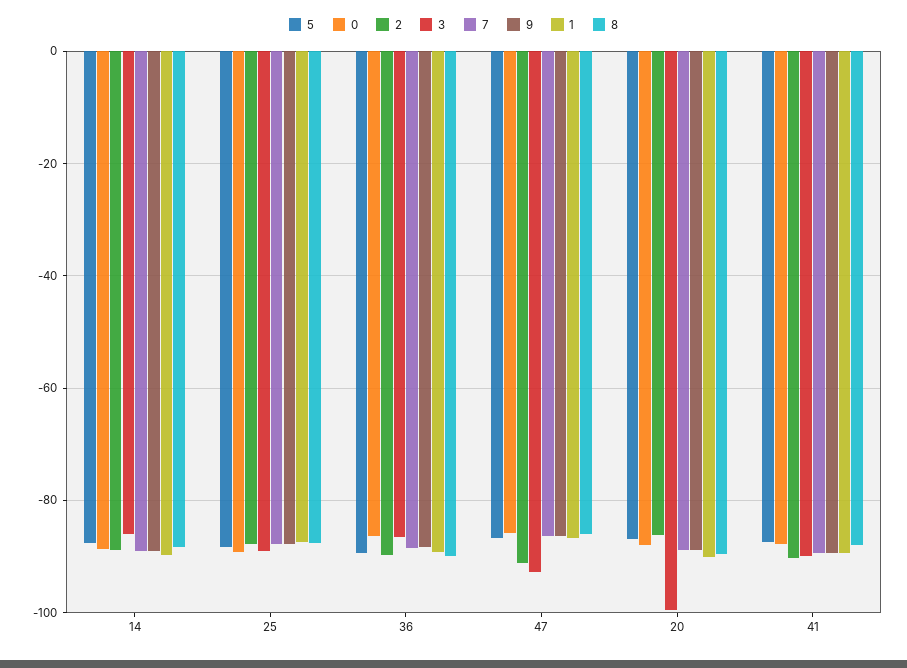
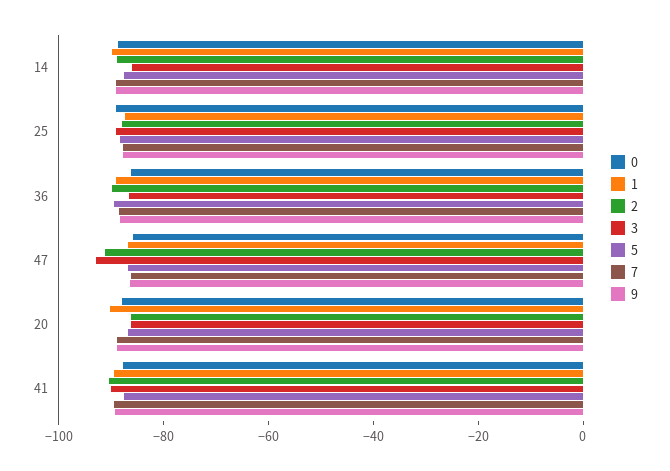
8, 14: -88 -> none
8, 25: -88 -> none
8, 36: -90 -> none
8, 47: -86 -> none
3, 20: -100 -> -85
8, 20: -90 -> none
8, 41: -88 -> none

